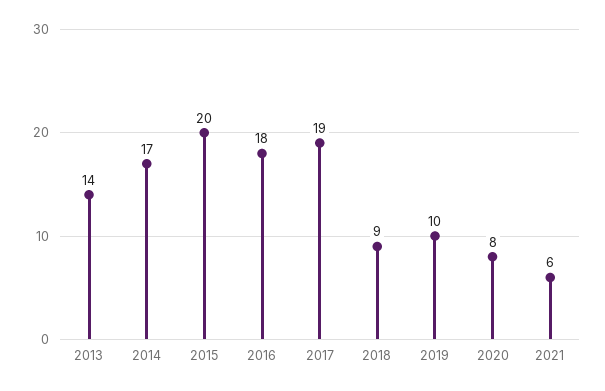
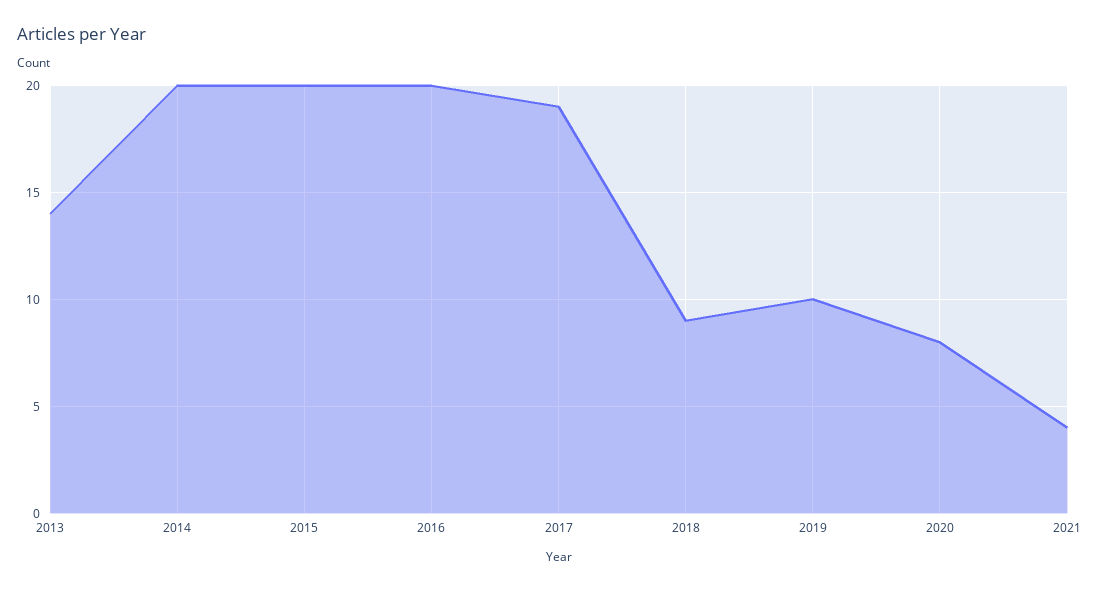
2014: 17 -> 20
2016: 18 -> 20
2021: 6 -> 4

